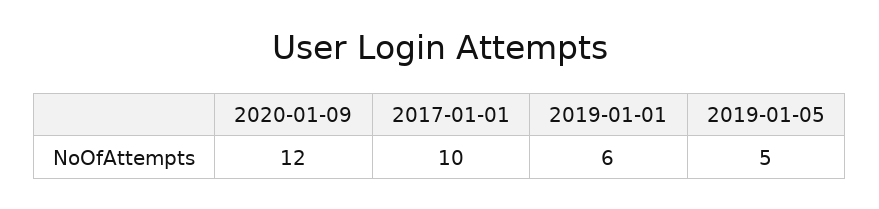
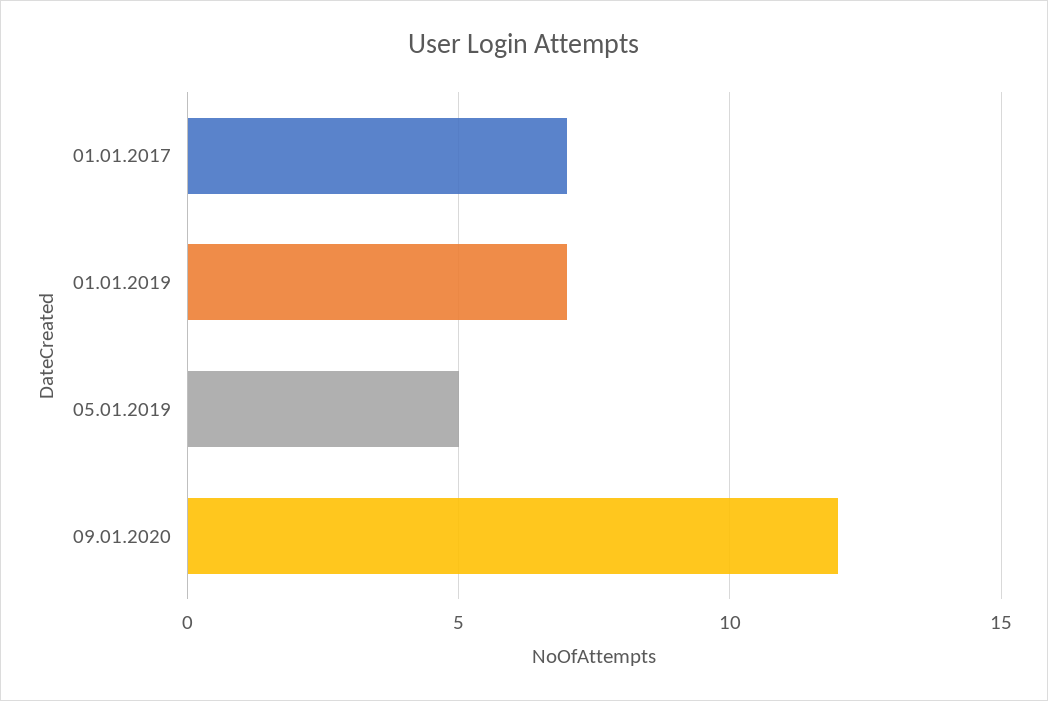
2017-01-01: 10 -> 7
2019-01-01: 6 -> 7

